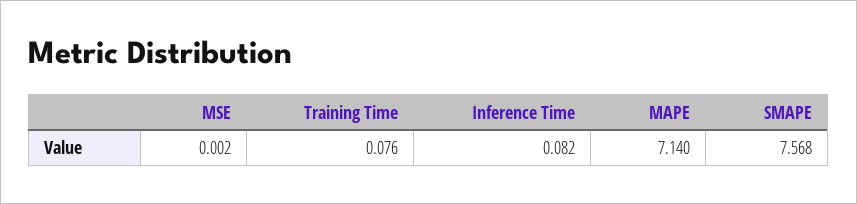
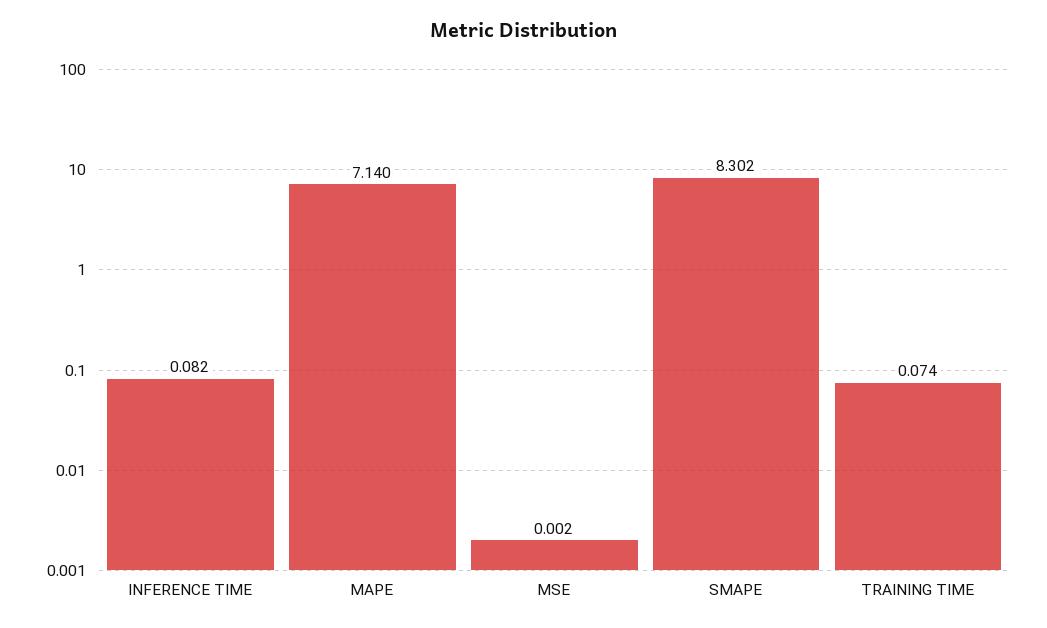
Training Time: 0.076 -> 0.074
SMAPE: 7.568 -> 8.302

